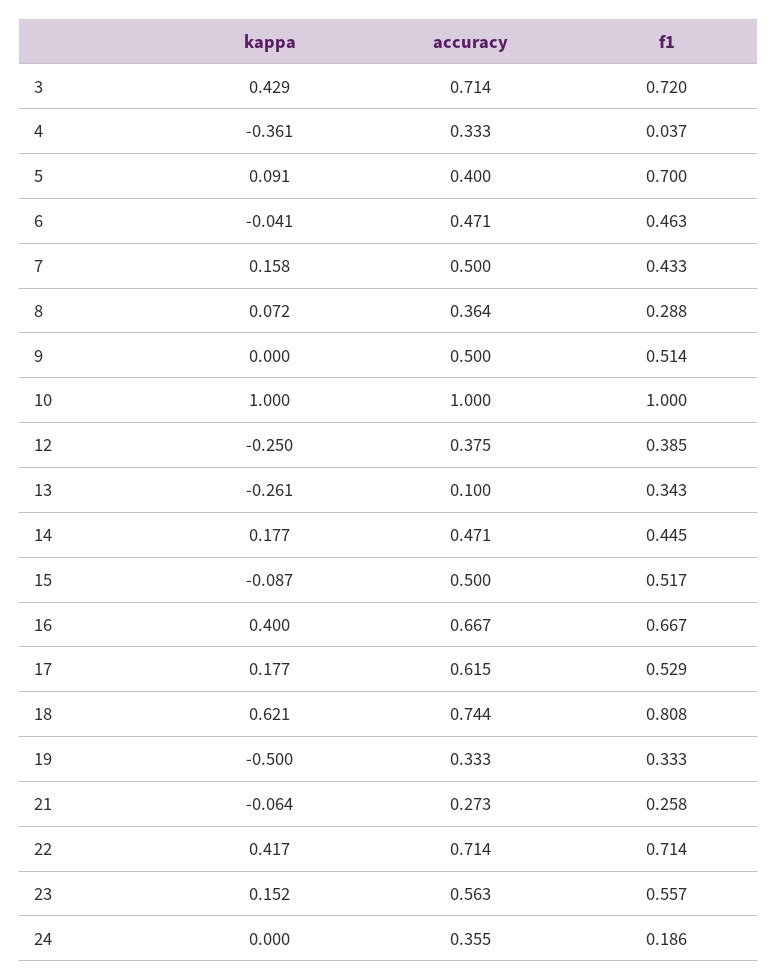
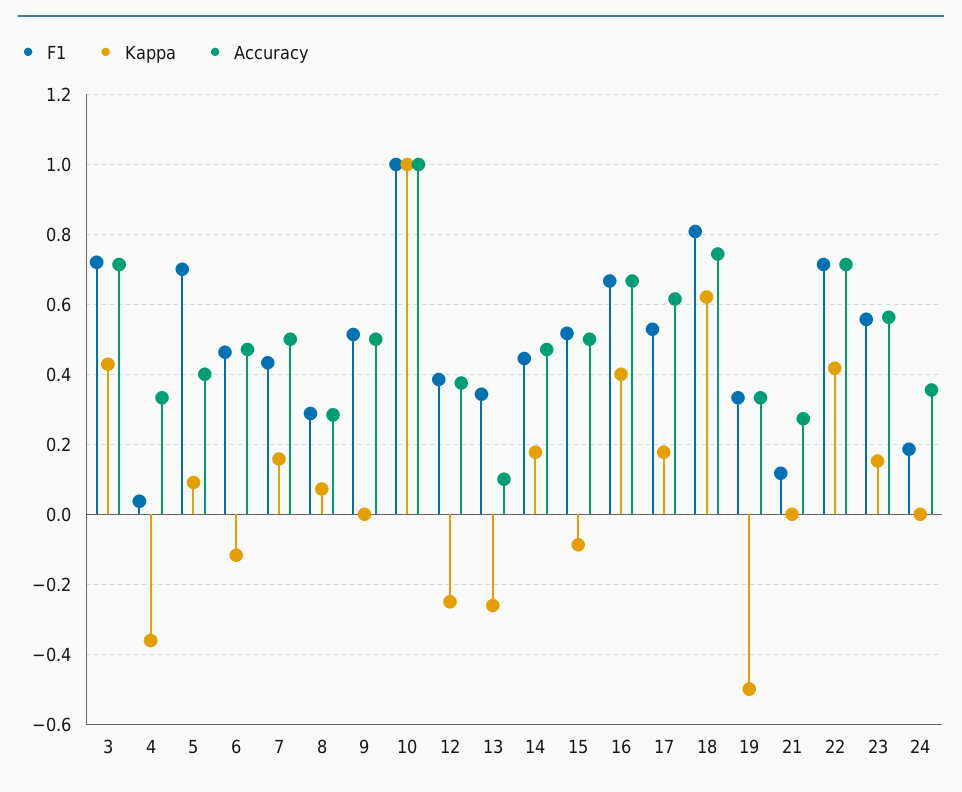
kappa, 6: -0.041 -> -0.12
accuracy, 8: 0.364 -> 0.28
kappa, 21: -0.064 -> 0
f1, 21: 0.258 -> 0.12

